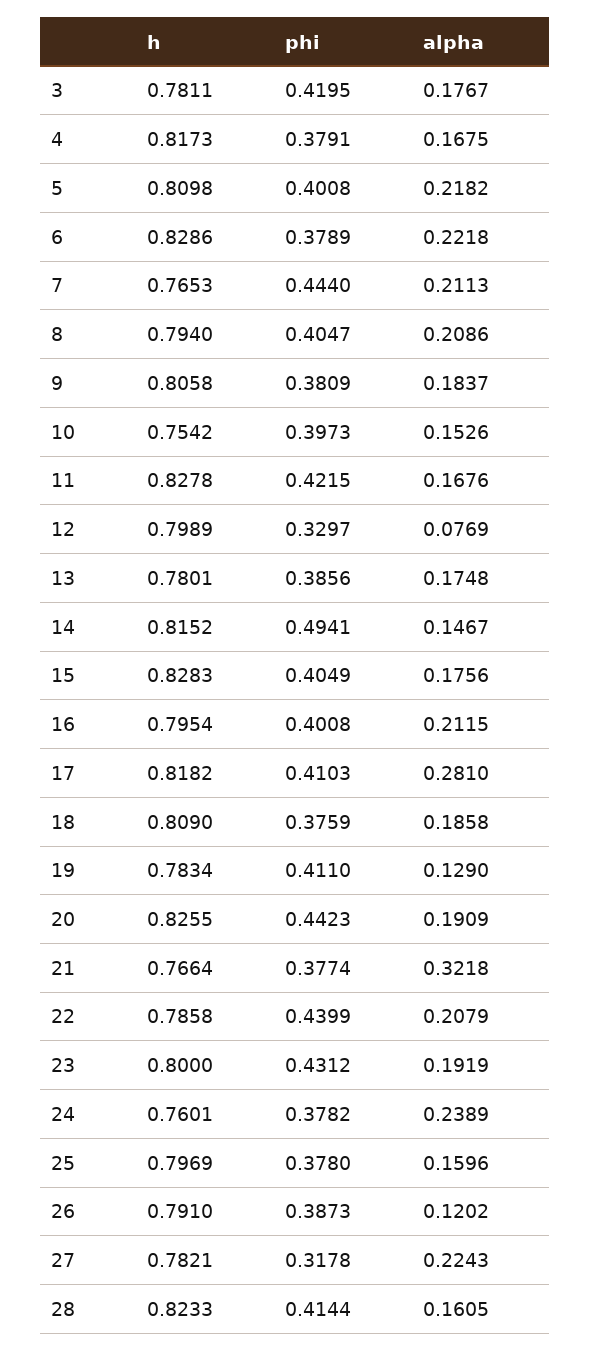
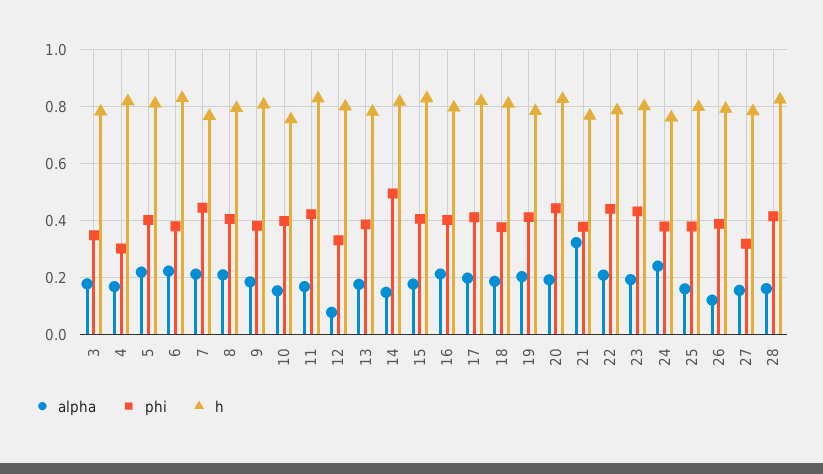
phi, 3: 0.4195 -> 0.35
phi, 4: 0.3791 -> 0.3
alpha, 17: 0.281 -> 0.2
alpha, 19: 0.129 -> 0.2
alpha, 27: 0.2243 -> 0.15

